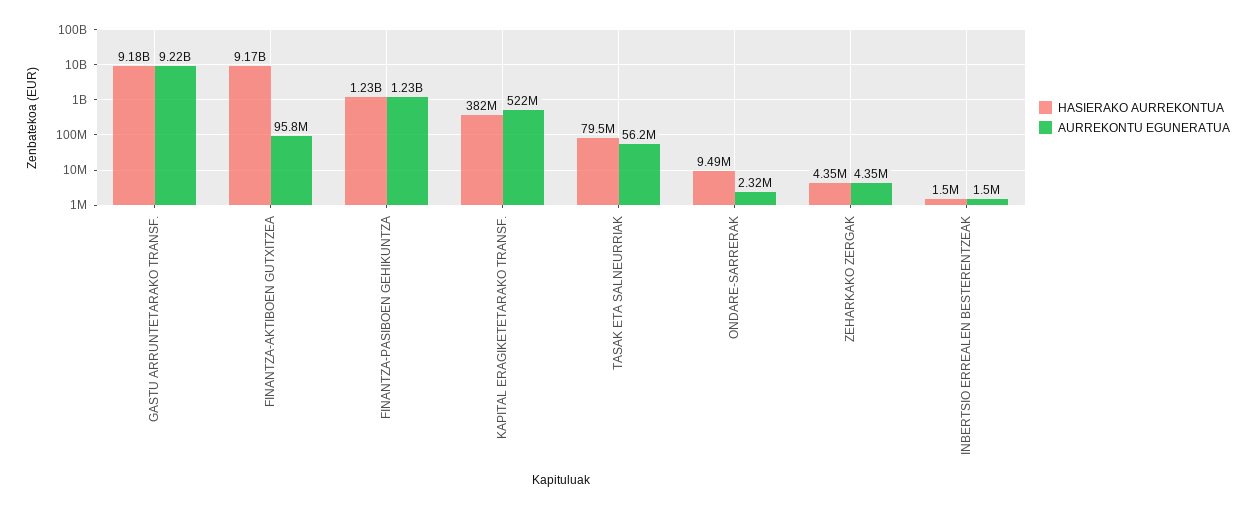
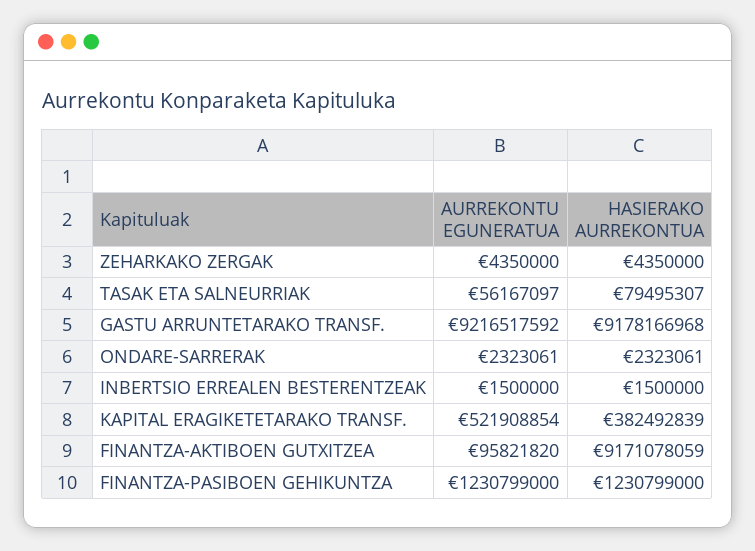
HASIERAKO AURREKONTUA, ONDARE-SARRERAK: 9490000 -> 2323061

